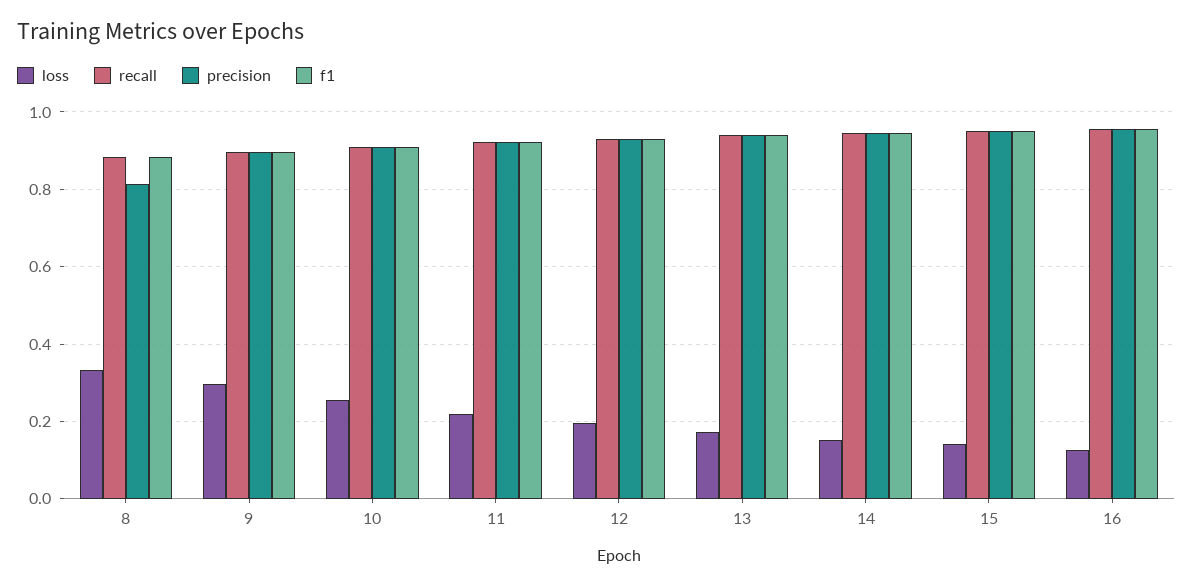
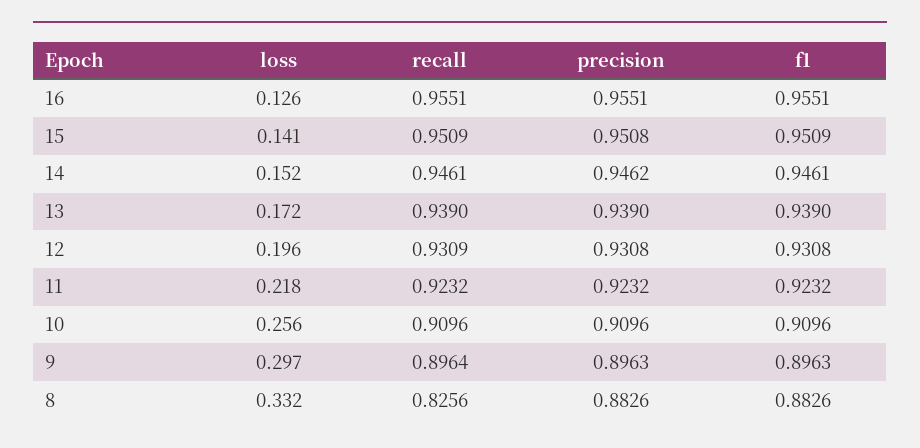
recall, 8: 0.88 -> 0.8256
precision, 8: 0.82 -> 0.8826

